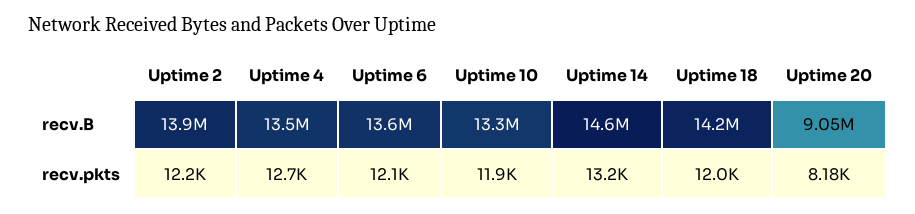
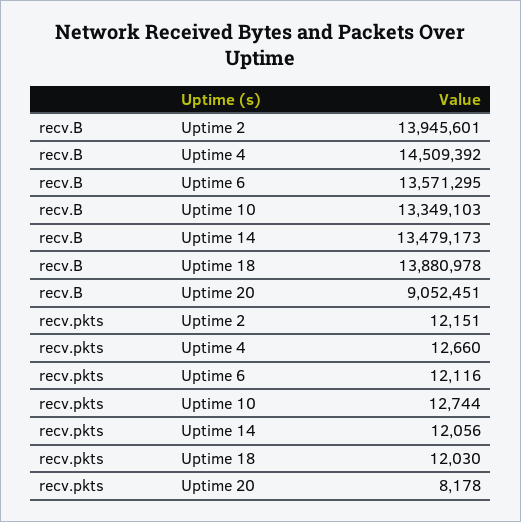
Uptime 4, recv.B: 13500000 -> 14509392
Uptime 14, recv.B: 14600000 -> 13479173
Uptime 18, recv.B: 14200000 -> 13880978
Uptime 10, recv.pkts: 11900 -> 12744
Uptime 14, recv.pkts: 13200 -> 12056

